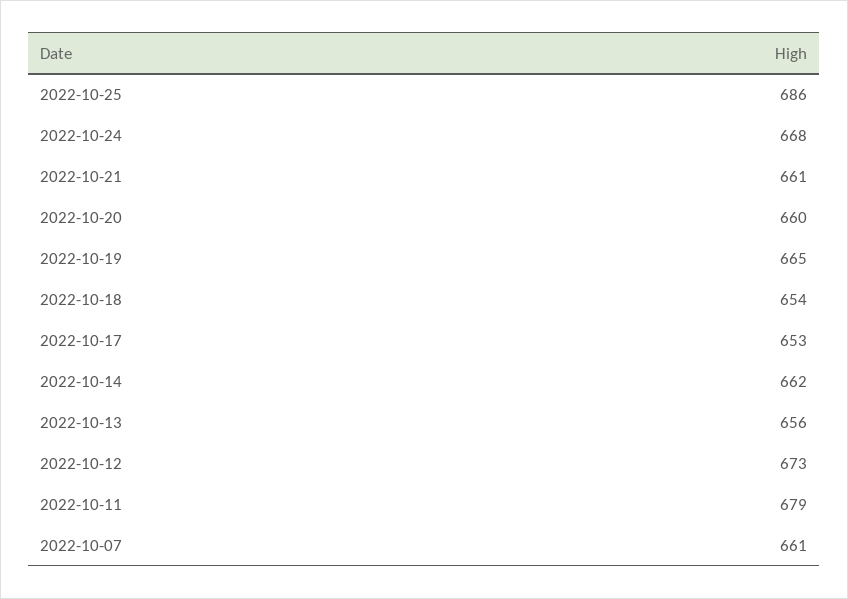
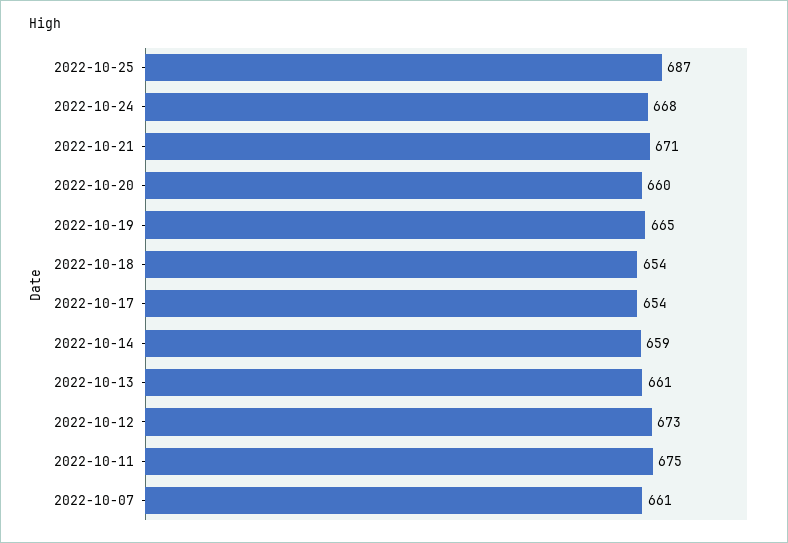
2022-10-25: 686 -> 687
2022-10-21: 661 -> 671
2022-10-17: 653 -> 654
2022-10-14: 662 -> 659
2022-10-13: 656 -> 661
2022-10-11: 679 -> 675

